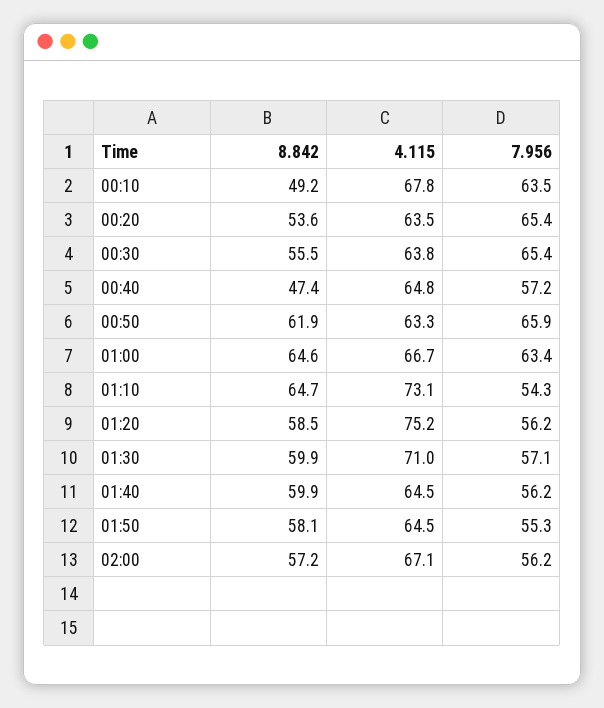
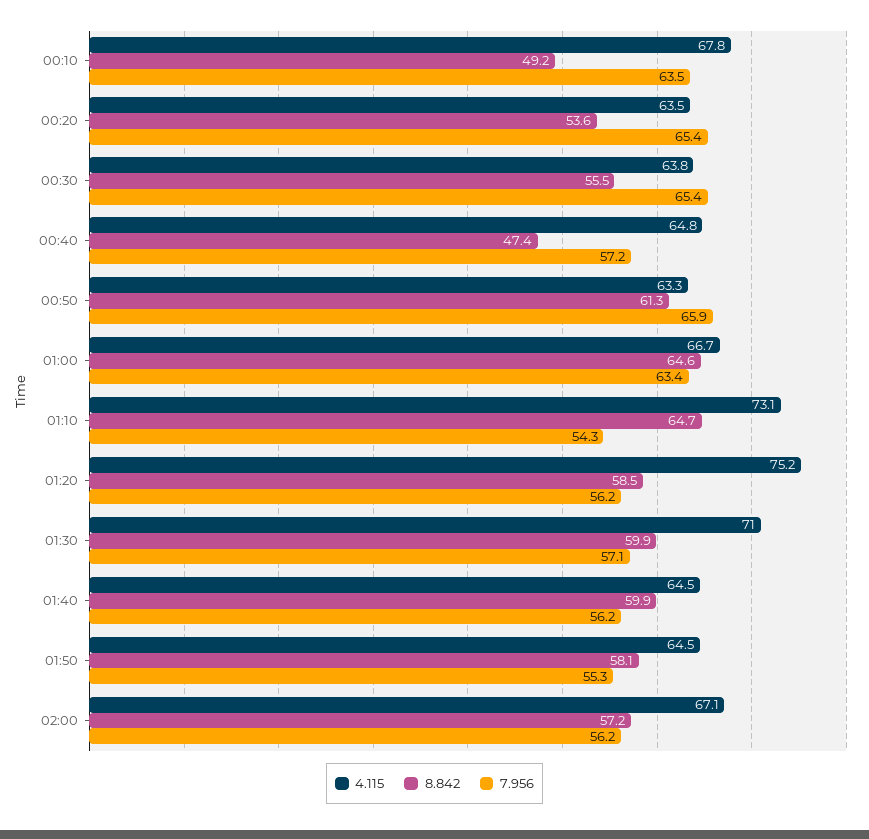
8.842, 00:50: 61.9 -> 61.3

